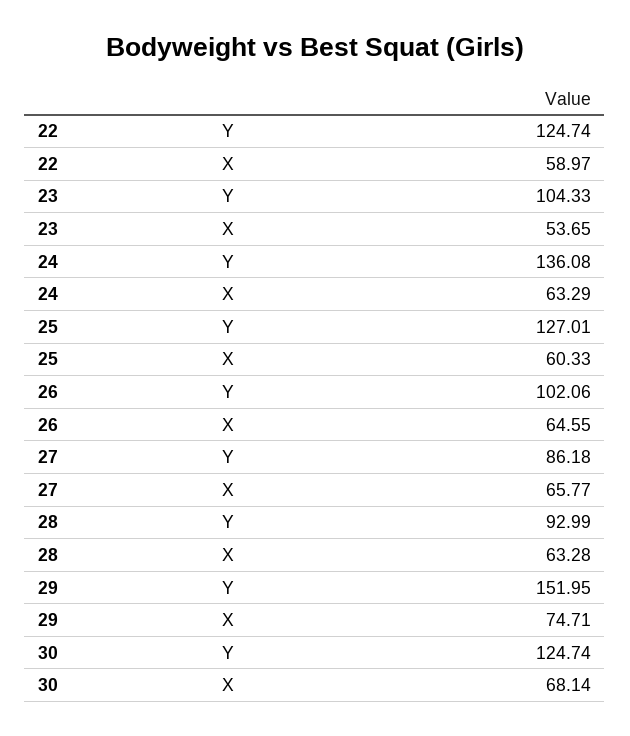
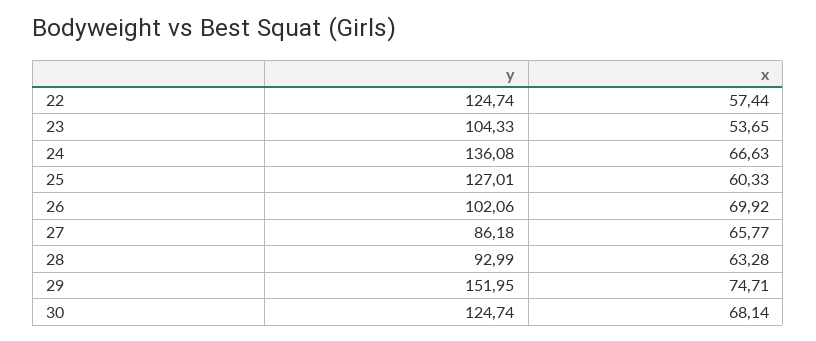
22, X: 58.97 -> 57.44
24, X: 63.29 -> 66.63
26, X: 64.55 -> 69.92

